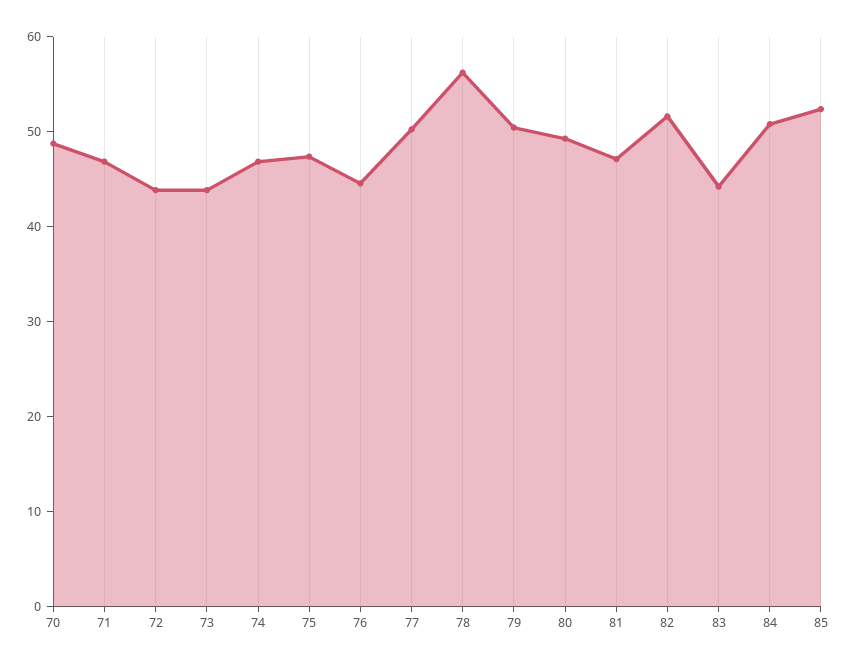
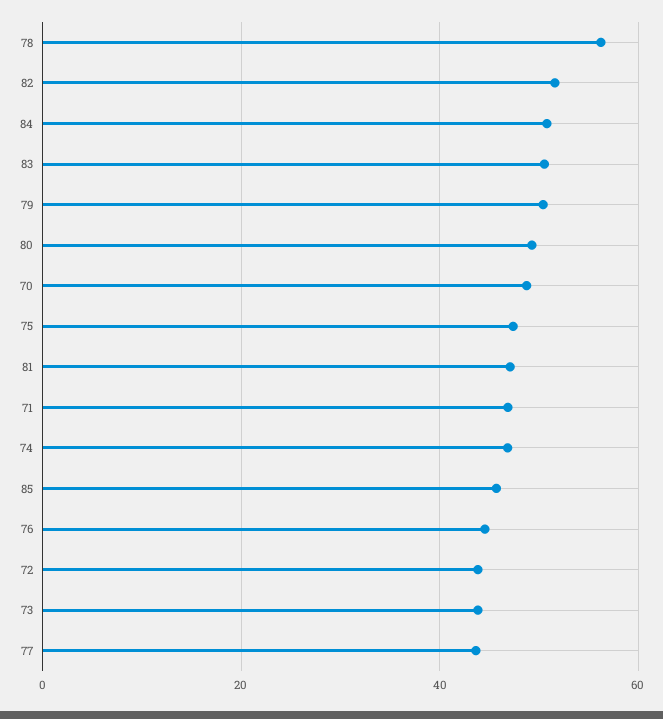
77: 50 -> 44
83: 44 -> 50
85: 52 -> 46

